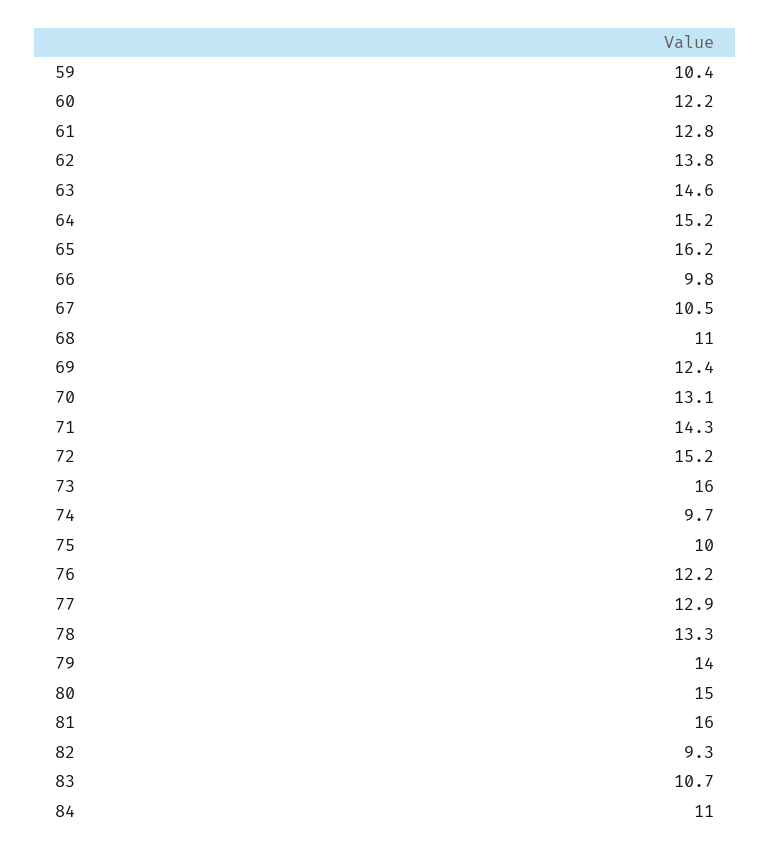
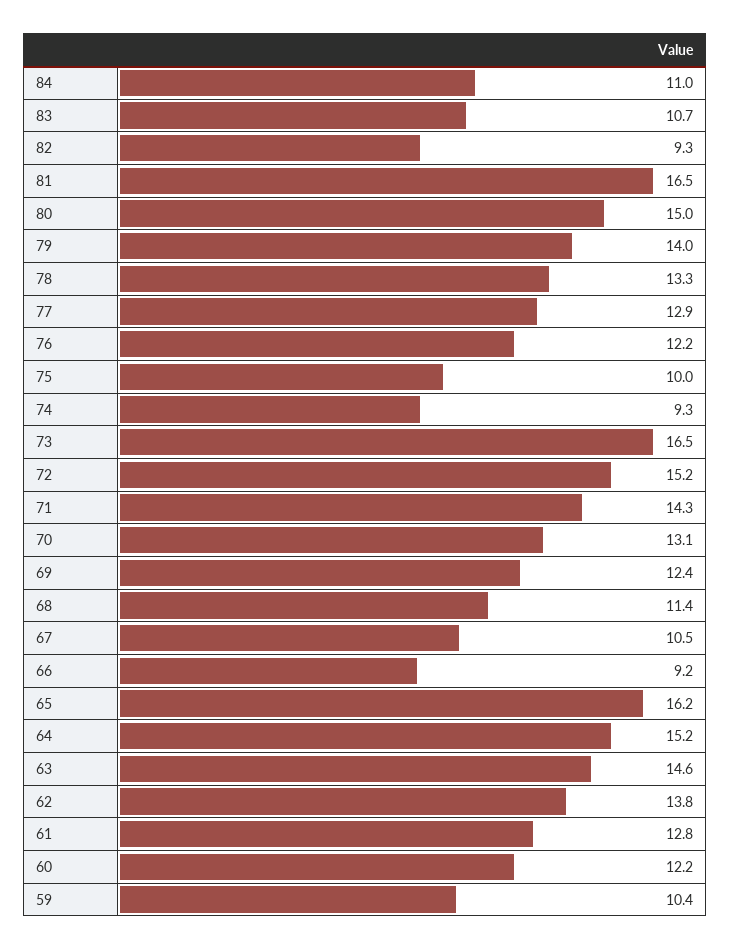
66: 9.8 -> 9.2
68: 11 -> 11.4
73: 16 -> 16.5
74: 9.7 -> 9.3
81: 16 -> 16.5

